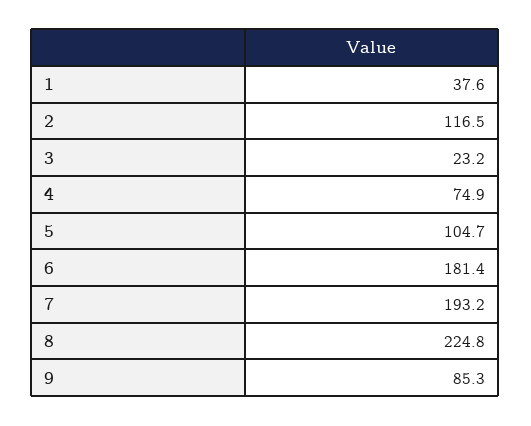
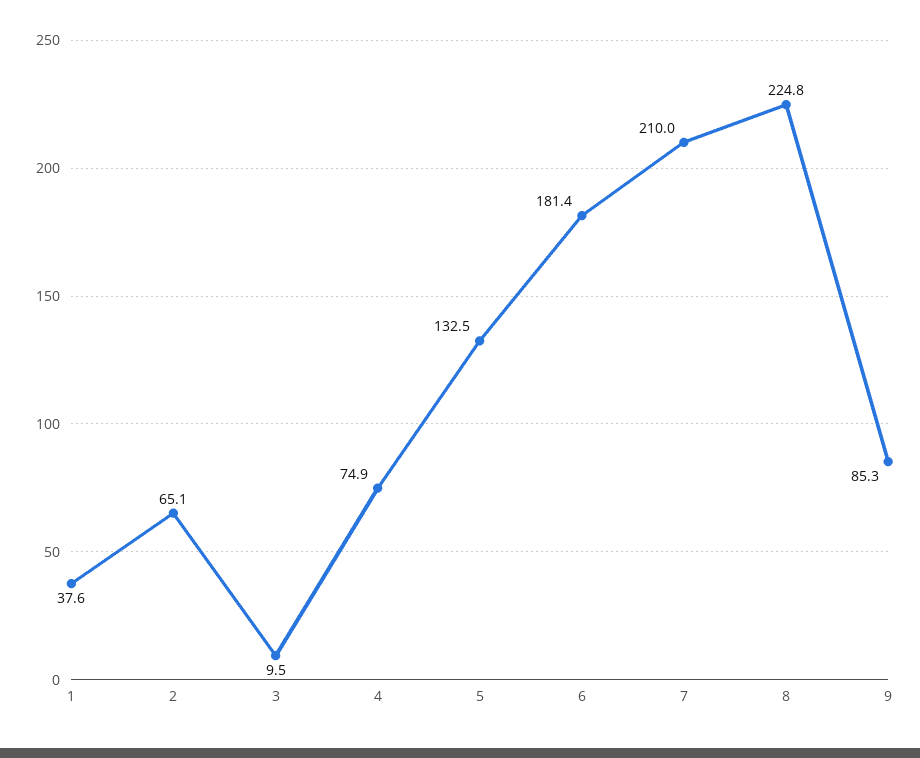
2: 116.5 -> 65.1
3: 23.2 -> 9.5
5: 104.7 -> 132.5
7: 193.2 -> 210

